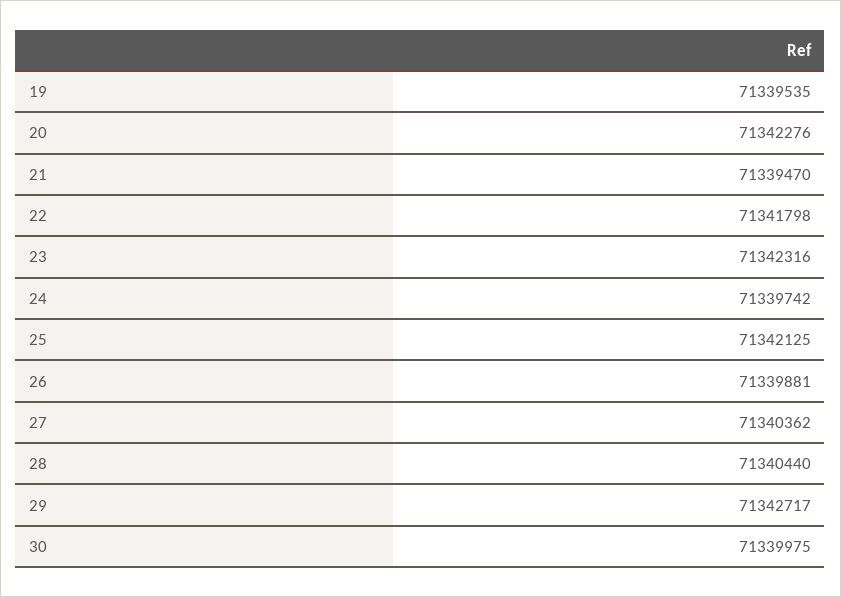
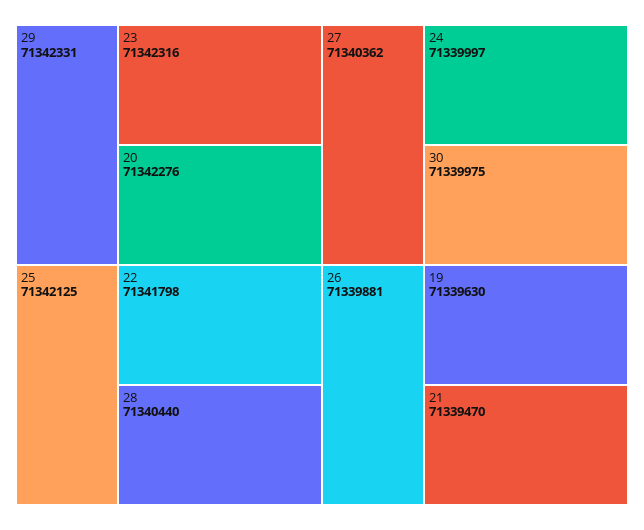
19: 71339535 -> 71339630
24: 71339742 -> 71339997
29: 71342717 -> 71342331

